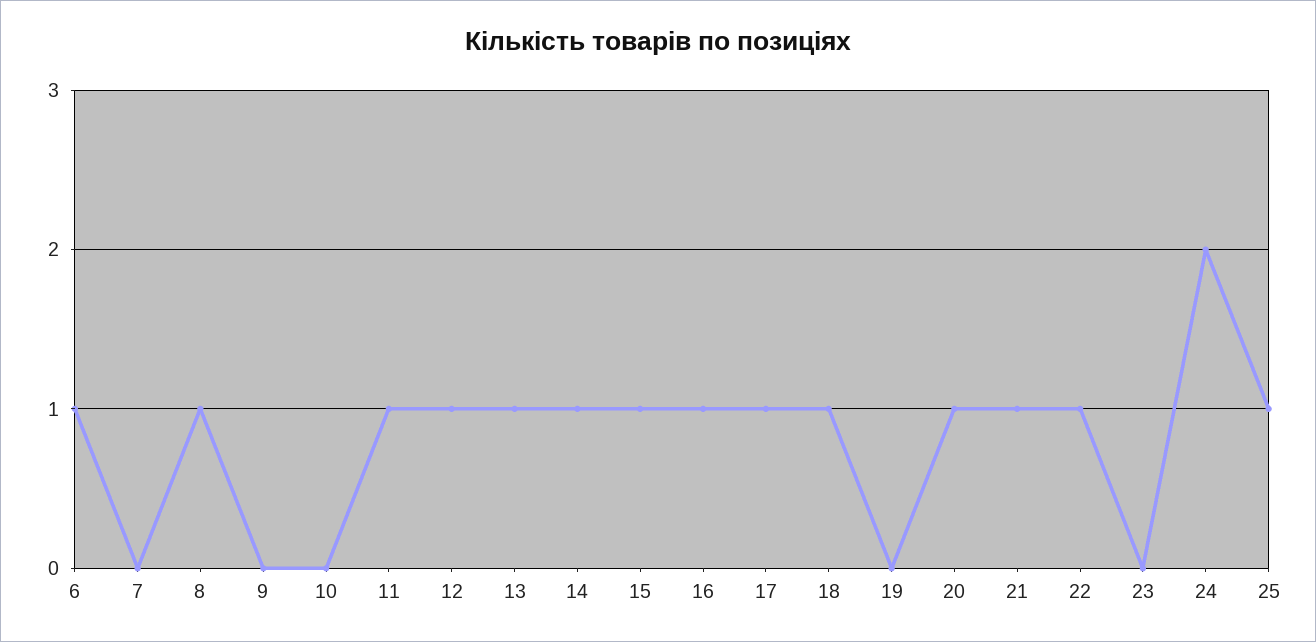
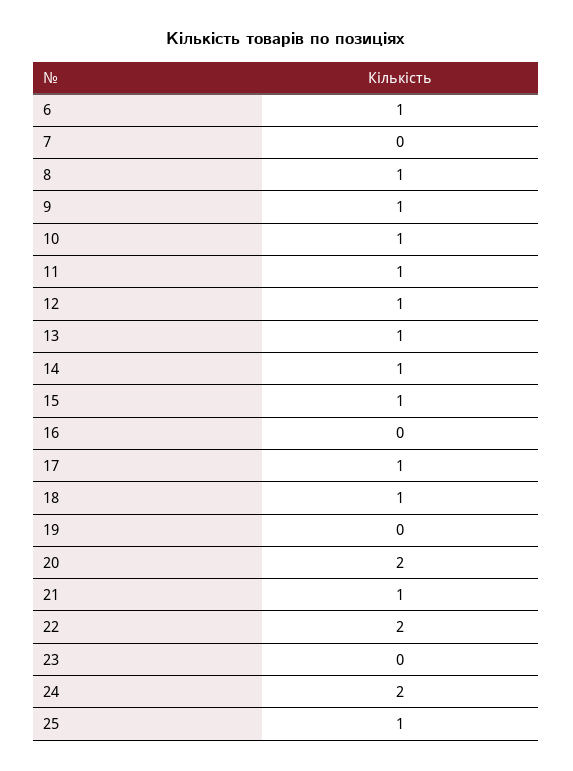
9: 0 -> 1
10: 0 -> 1
16: 1 -> 0
20: 1 -> 2
22: 1 -> 2

